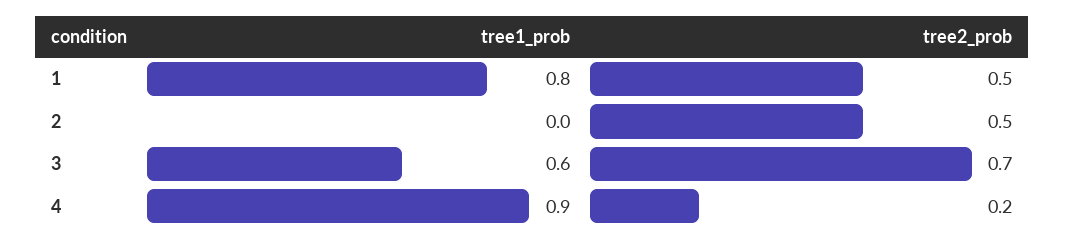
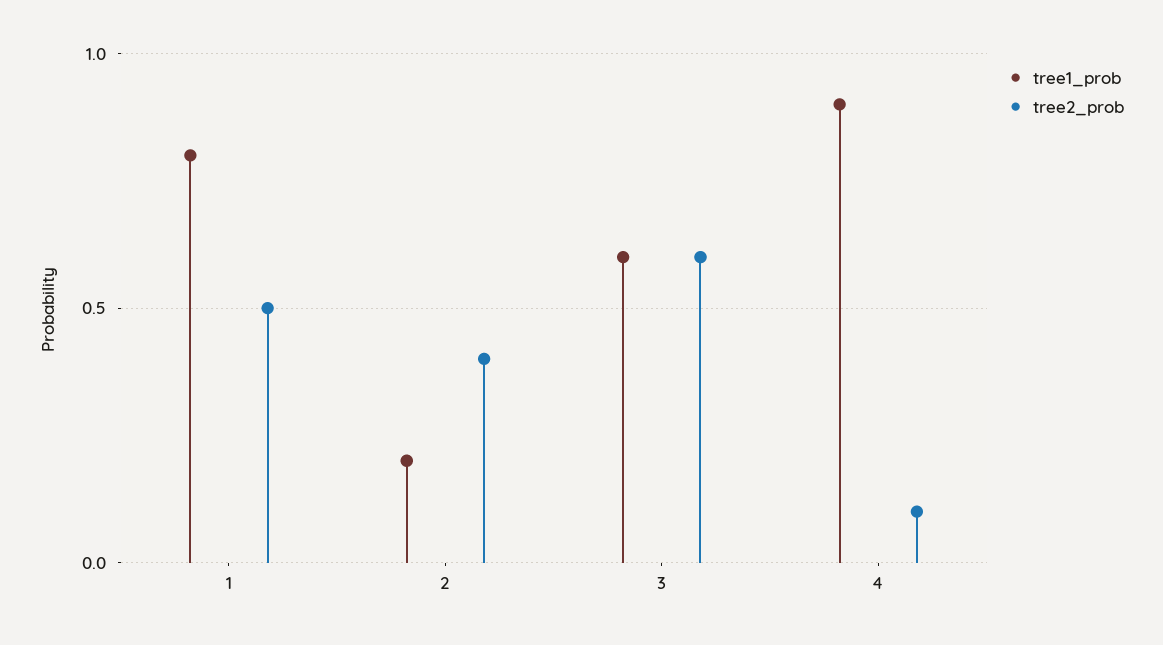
tree1_prob, 2: 0 -> 0.2
tree2_prob, 2: 0.5 -> 0.4
tree2_prob, 3: 0.7 -> 0.6
tree2_prob, 4: 0.2 -> 0.1

